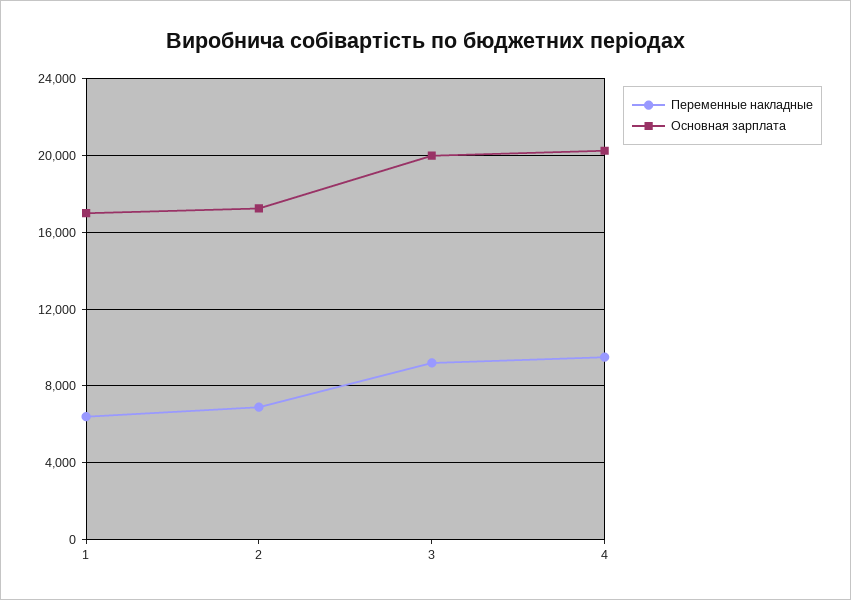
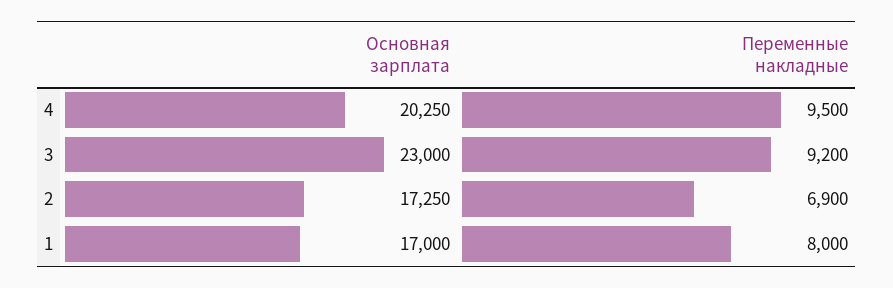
Переменные накладные, 1: 6500 -> 8000
Основная зарплата, 3: 20000 -> 23000

